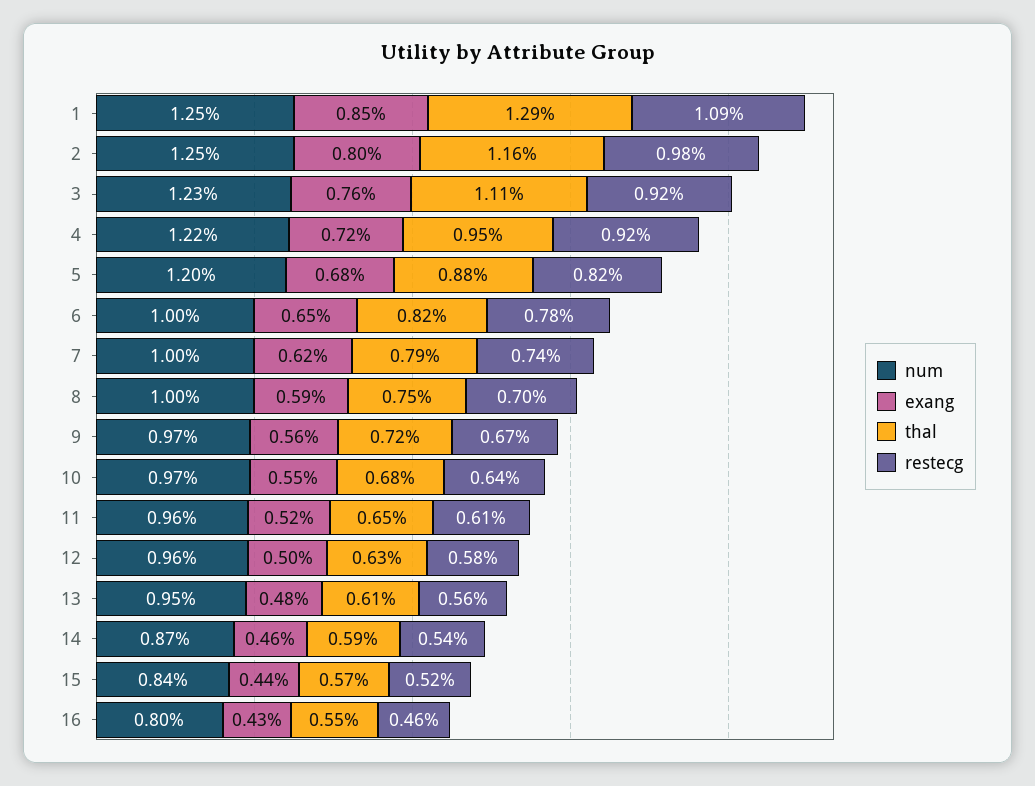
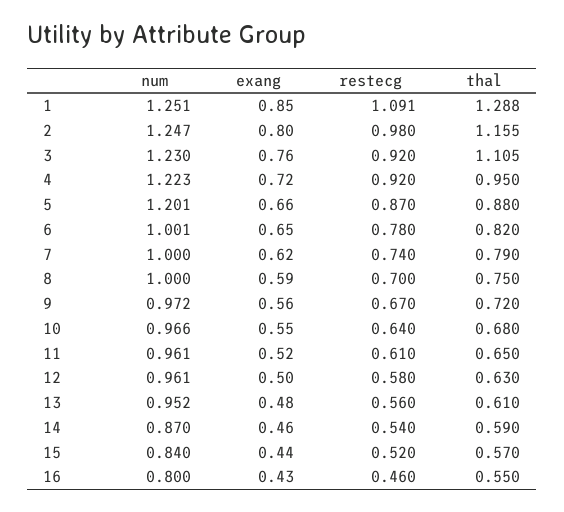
exang, 5: 0.68 -> 0.66
restecg, 5: 0.82 -> 0.87

